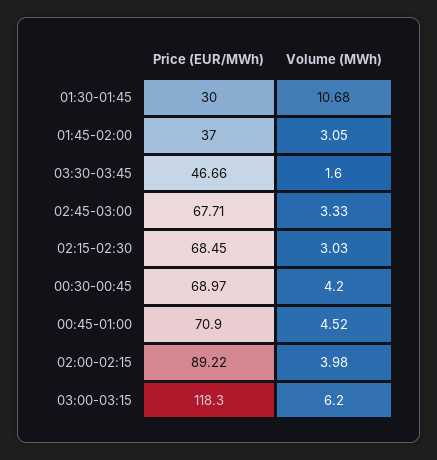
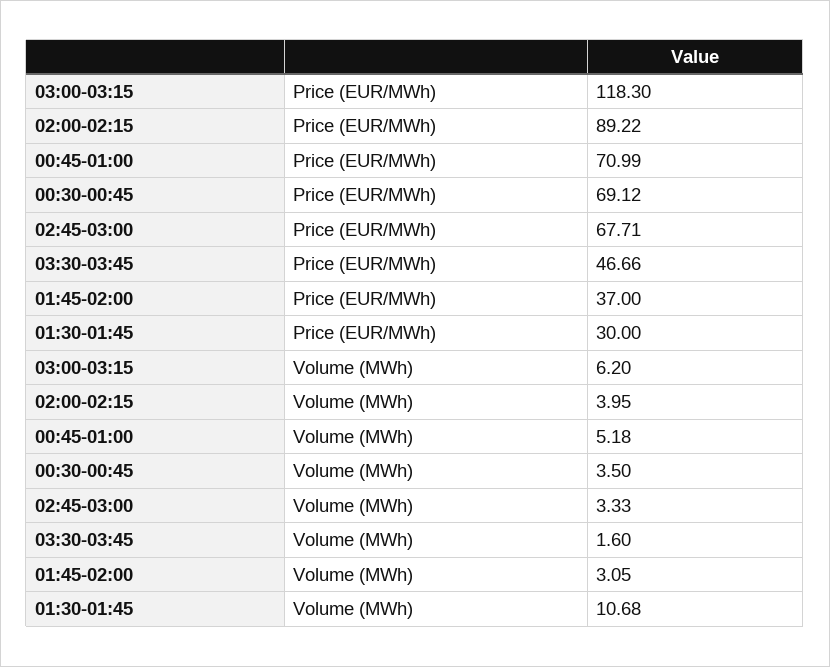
Price (EUR/MWh), 02:15-02:30: 68.45 -> none
Volume (MWh), 02:15-02:30: 3.03 -> none
Price (EUR/MWh), 00:30-00:45: 68.97 -> 69.12
Volume (MWh), 00:30-00:45: 4.2 -> 3.5
Price (EUR/MWh), 00:45-01:00: 70.9 -> 70.99
Volume (MWh), 00:45-01:00: 4.52 -> 5.18
Volume (MWh), 02:00-02:15: 3.98 -> 3.95

